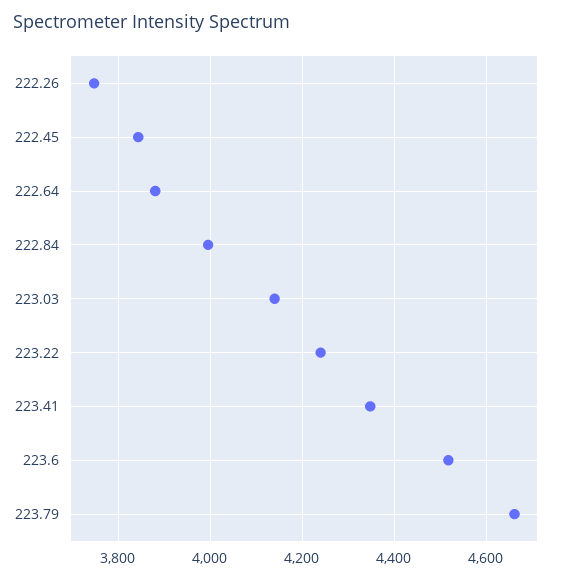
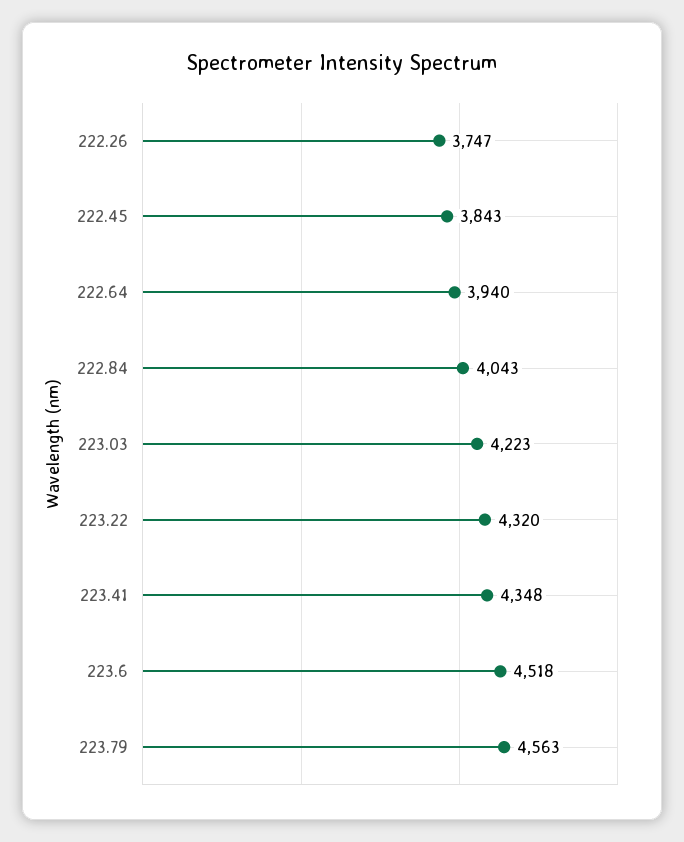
222.64: 3880 -> 3940
222.84: 4000 -> 4043
223.03: 4140 -> 4223
223.22: 4240 -> 4320
223.79: 4660 -> 4563

